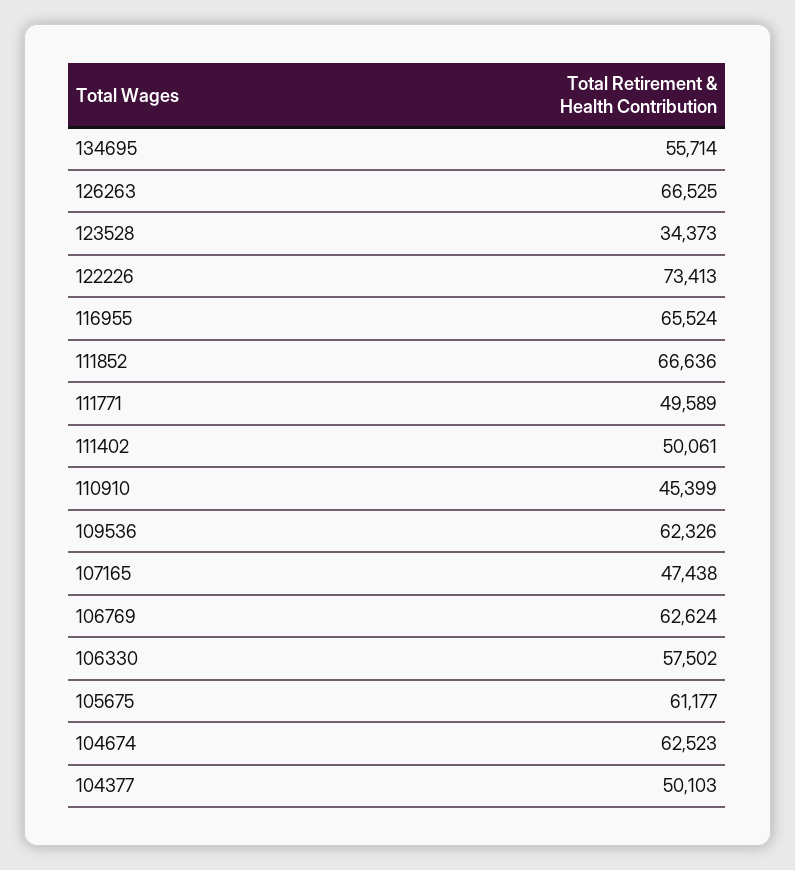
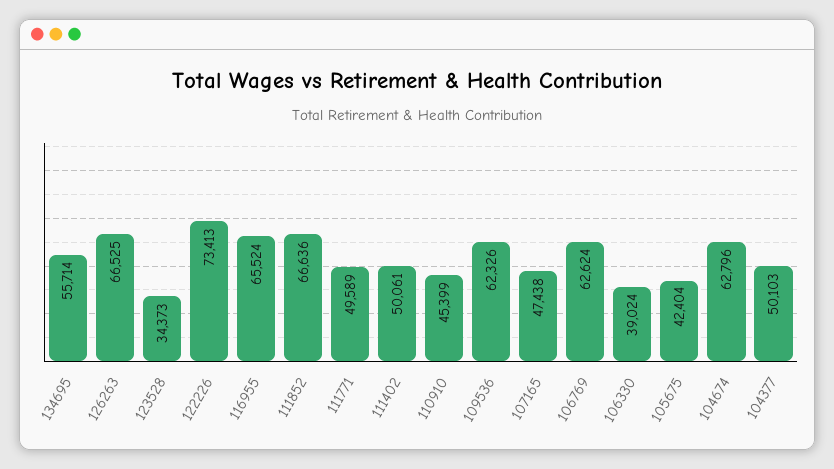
106330: 57502 -> 39024
105675: 61177 -> 42404
104674: 62523 -> 62796

